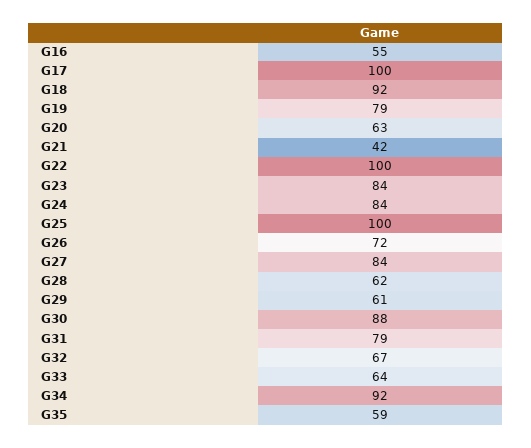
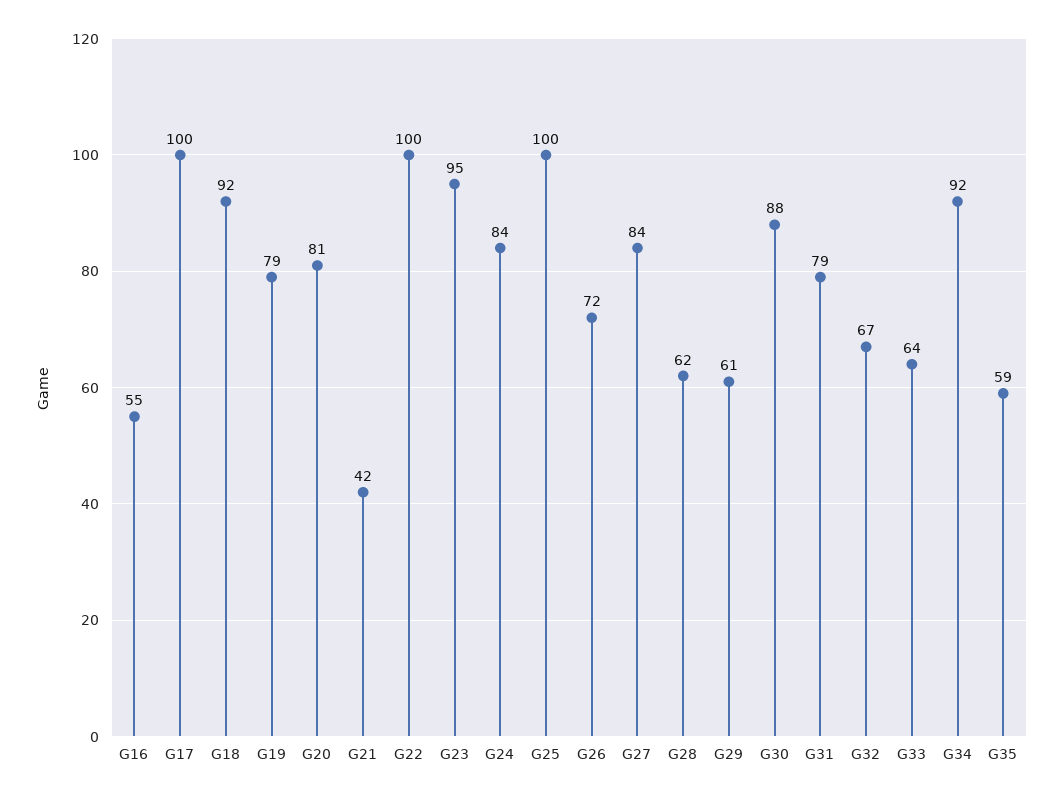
G20: 63 -> 81
G23: 84 -> 95

